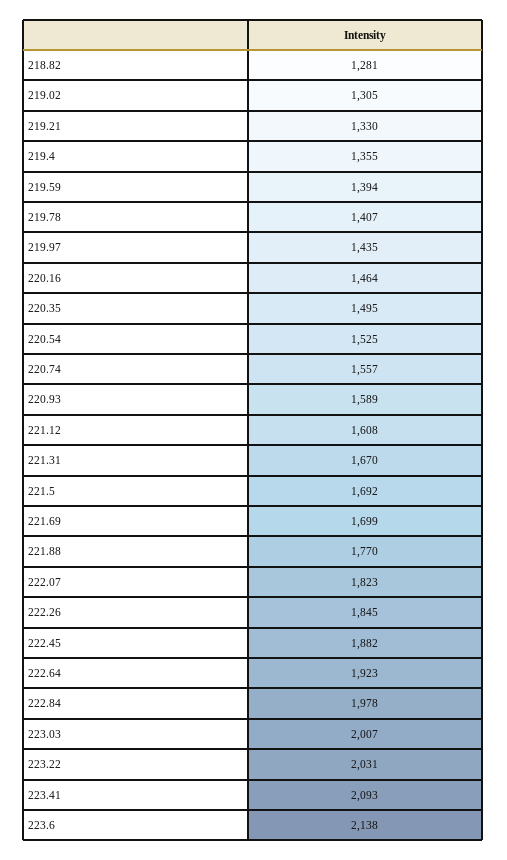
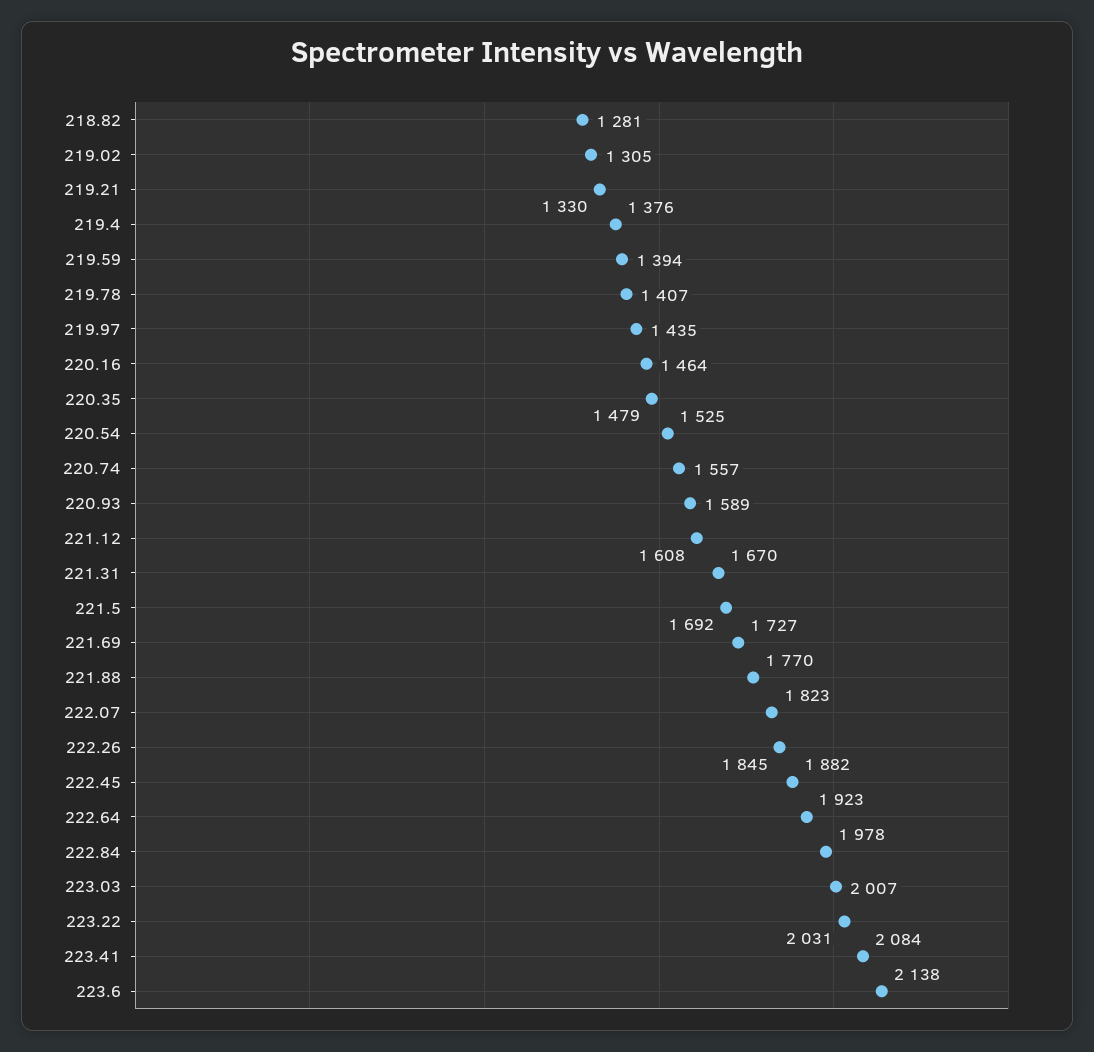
219.4: 1355 -> 1376
220.35: 1495 -> 1479
221.69: 1699 -> 1727
223.41: 2093 -> 2084

